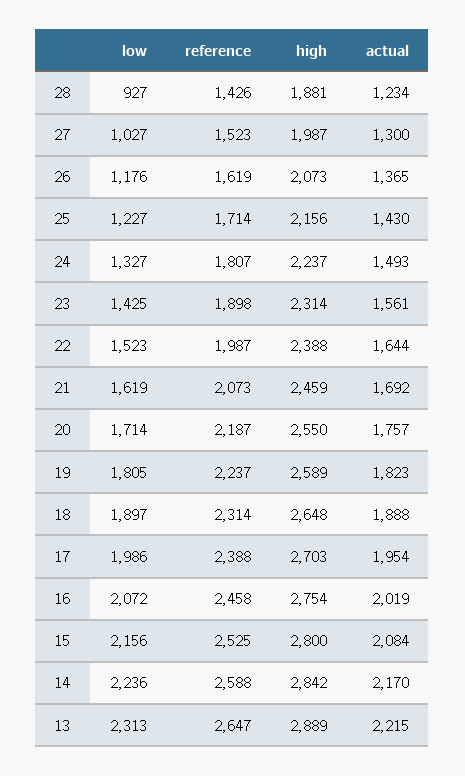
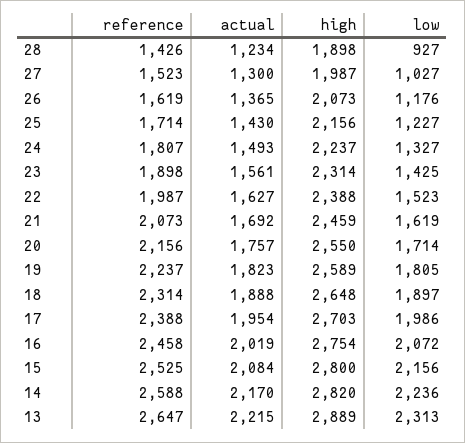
high, 28: 1881 -> 1898
actual, 22: 1644 -> 1627
reference, 20: 2187 -> 2156
high, 14: 2842 -> 2820

